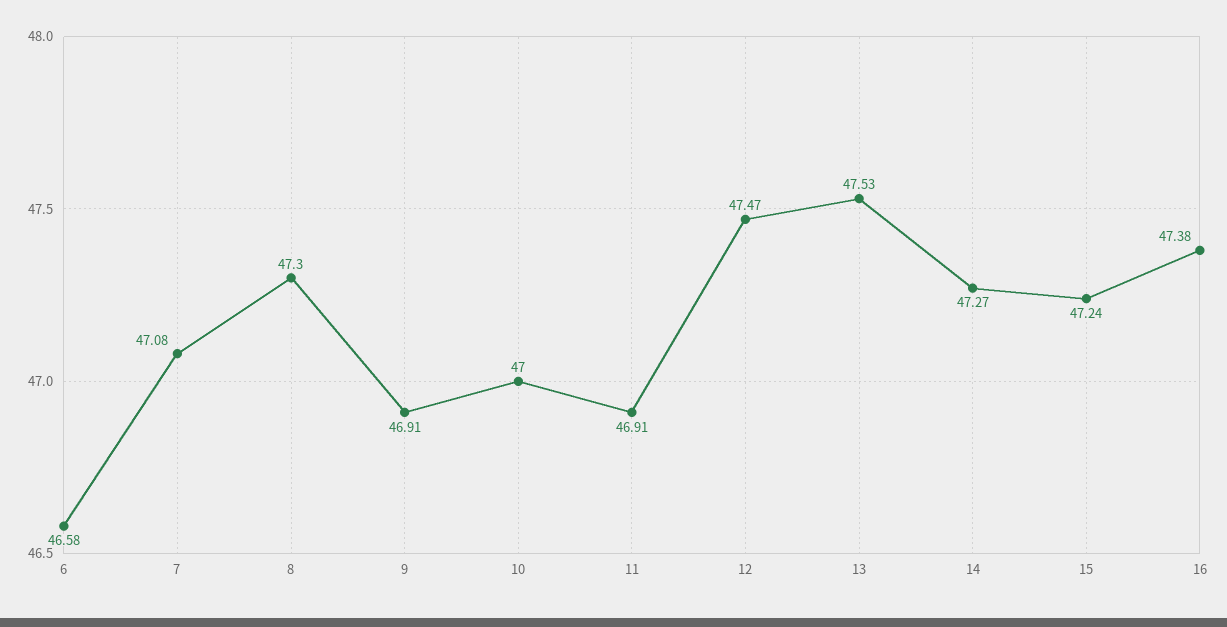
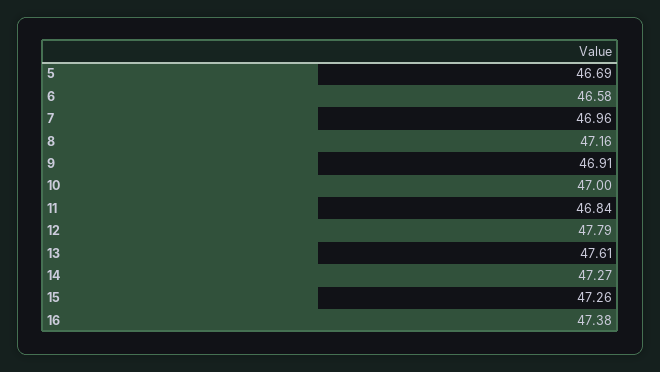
7: 47.08 -> 46.96
8: 47.3 -> 47.16
11: 46.91 -> 46.84
12: 47.47 -> 47.79
13: 47.53 -> 47.61
15: 47.24 -> 47.26
5: none -> 46.69

